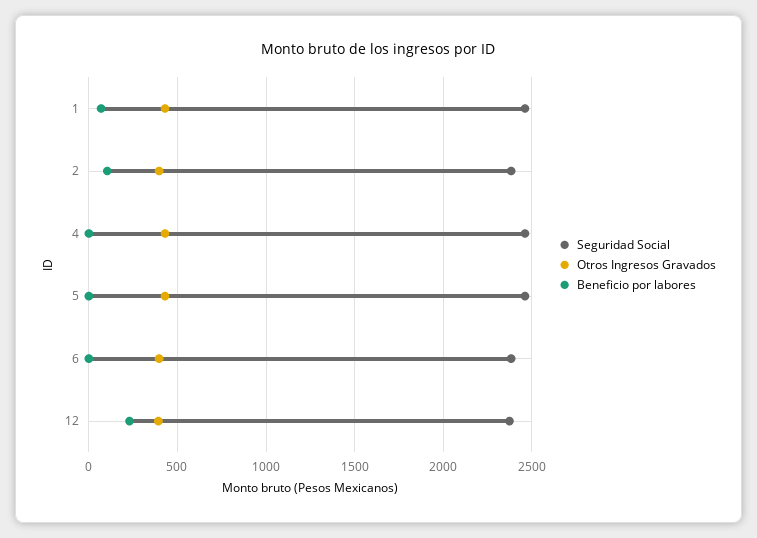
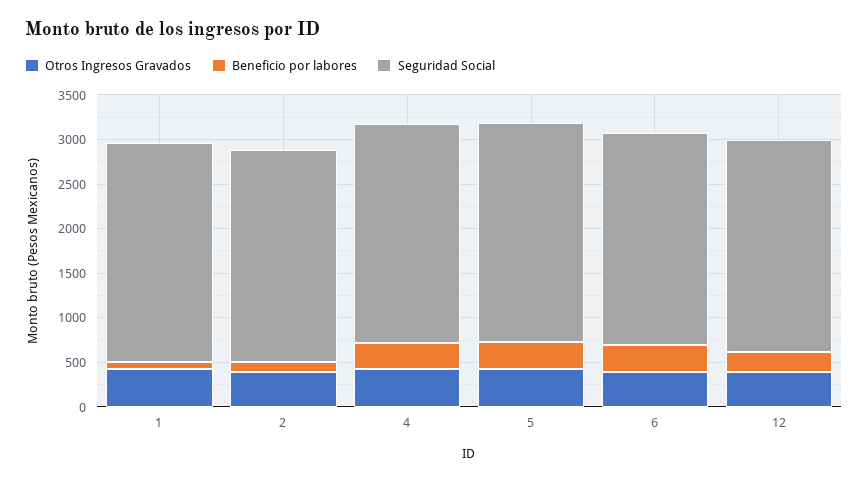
Beneficio por labores, 4: 0 -> 300
Beneficio por labores, 5: 0 -> 300
Beneficio por labores, 6: 0 -> 300

